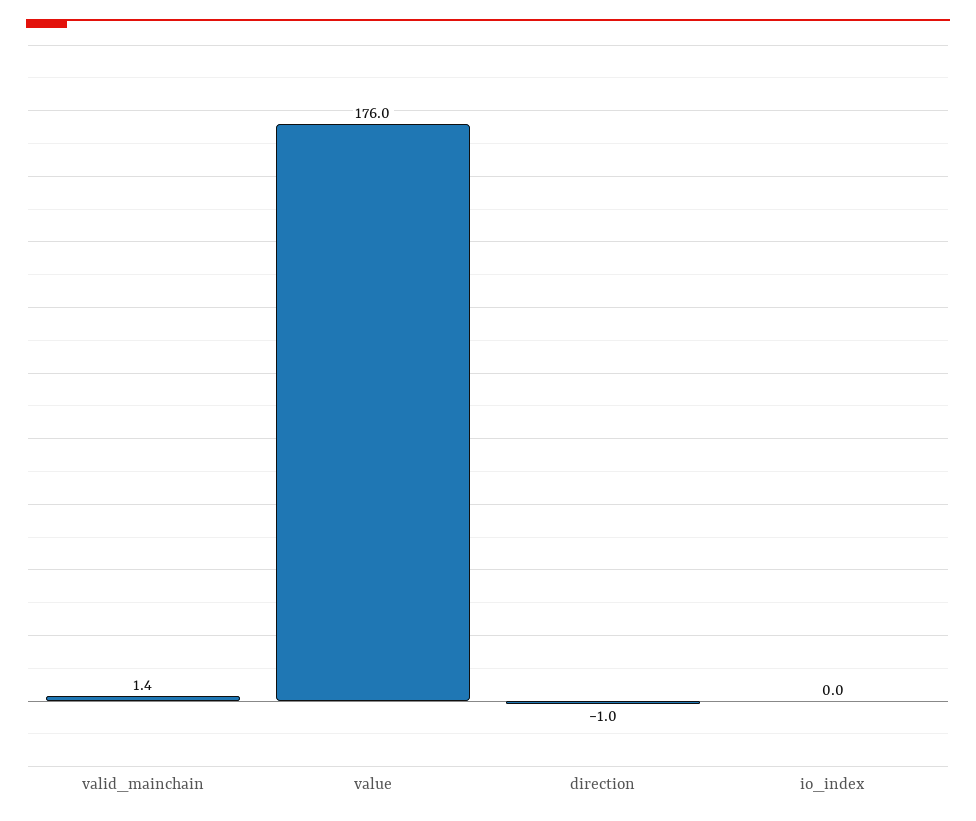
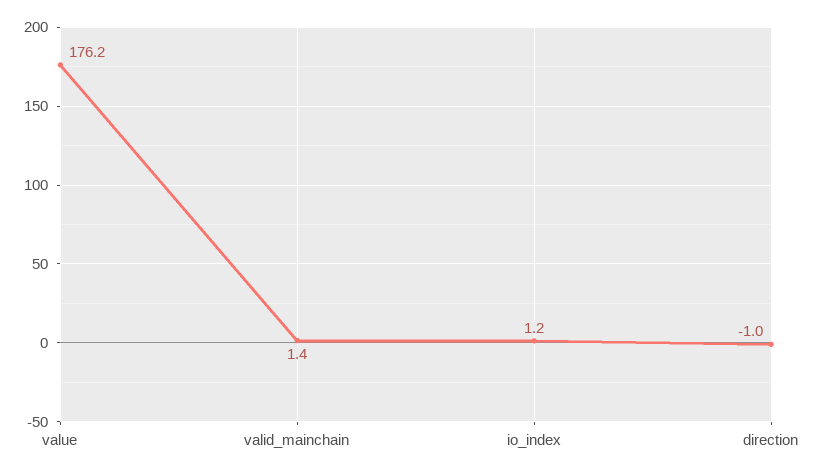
value: 176 -> 176.2
io_index: 0 -> 1.2

